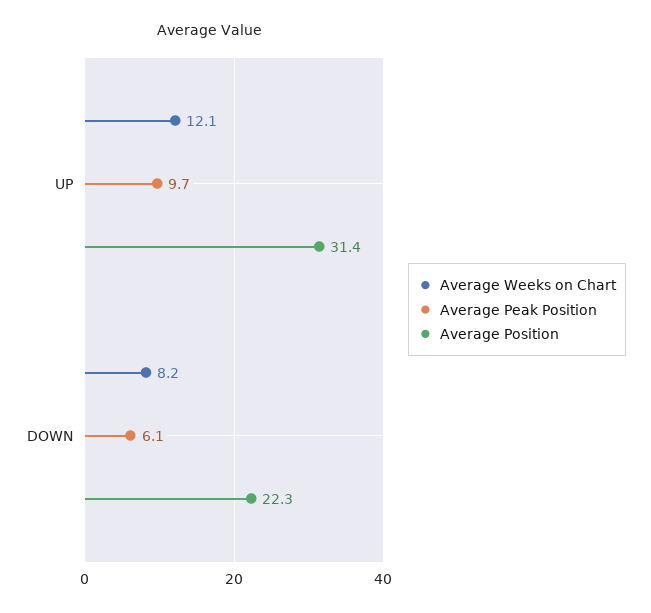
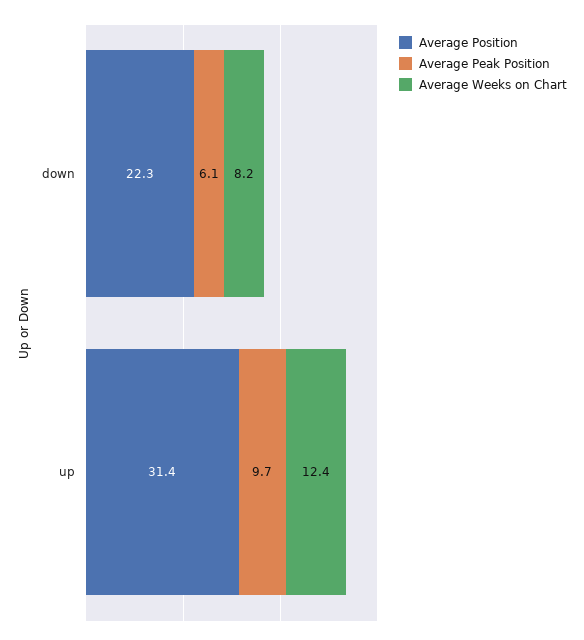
Average Weeks on Chart, UP: 12.1 -> 12.4

